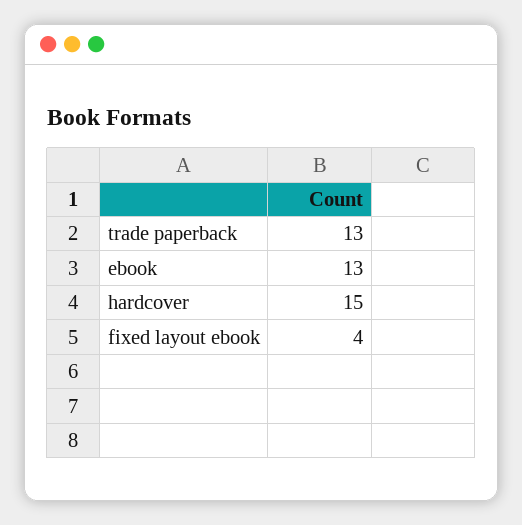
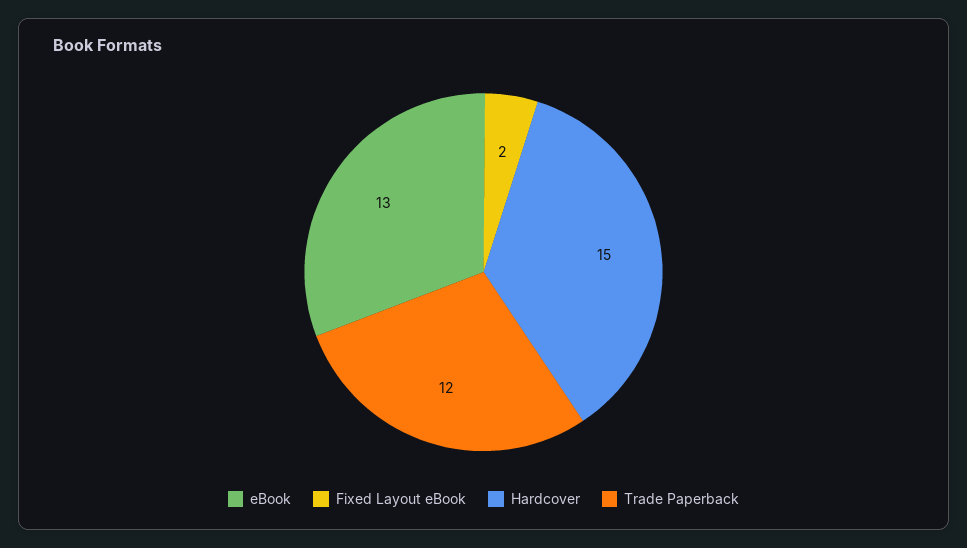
trade paperback: 13 -> 12
fixed layout ebook: 4 -> 2

